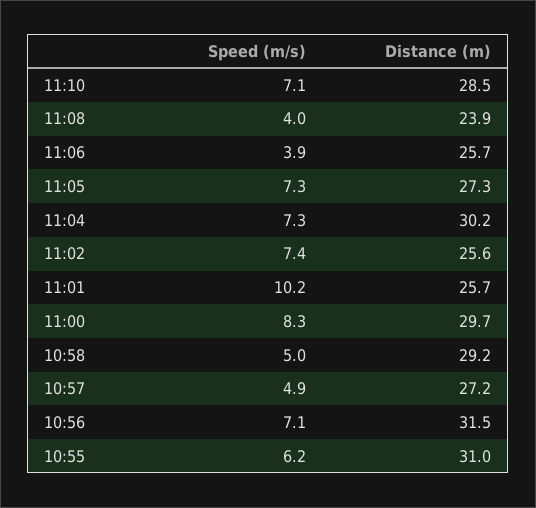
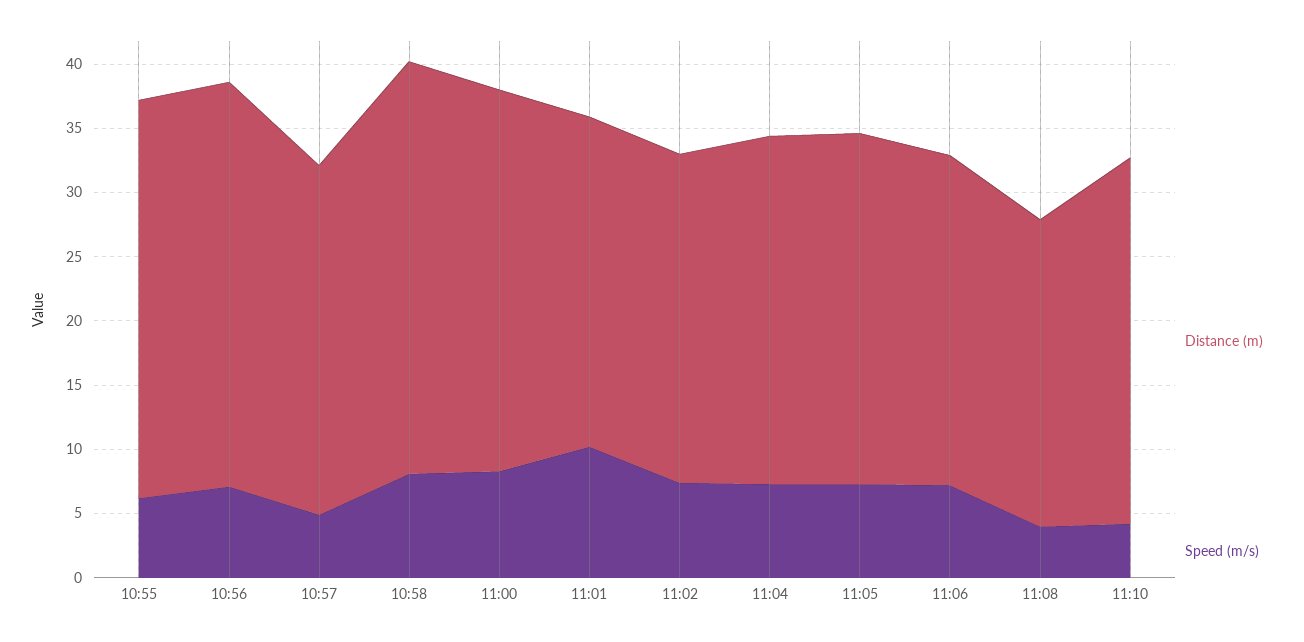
Speed (m/s), 11:10: 7.1 -> 4
Speed (m/s), 11:06: 3.9 -> 7
Distance (m), 11:04: 30.2 -> 27
Speed (m/s), 10:58: 5 -> 8
Distance (m), 10:58: 29.2 -> 32

